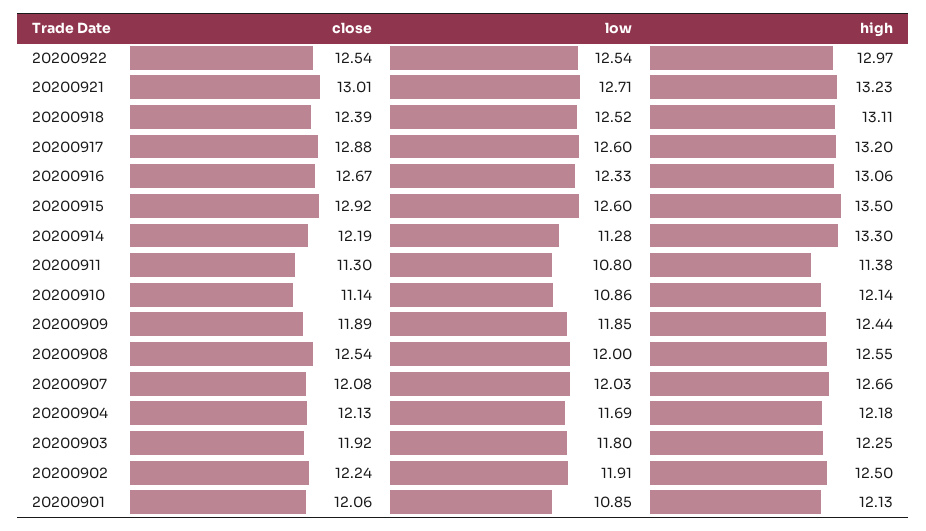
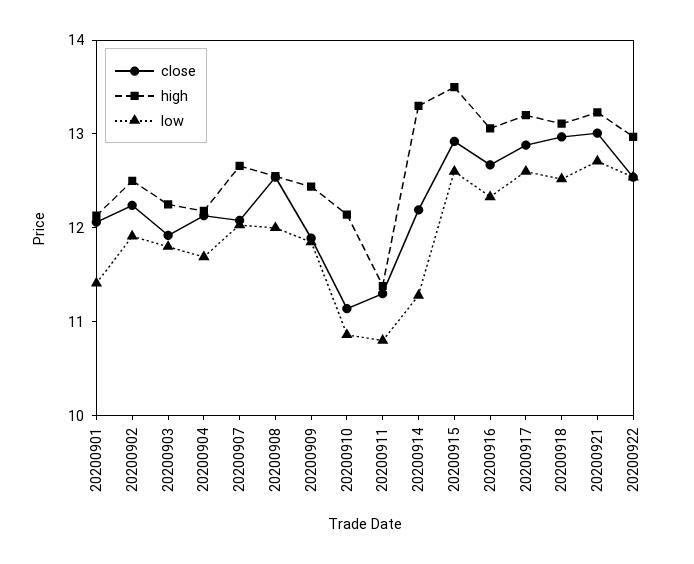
close, 20200918: 12.39 -> 13
low, 20200901: 10.85 -> 11.4

